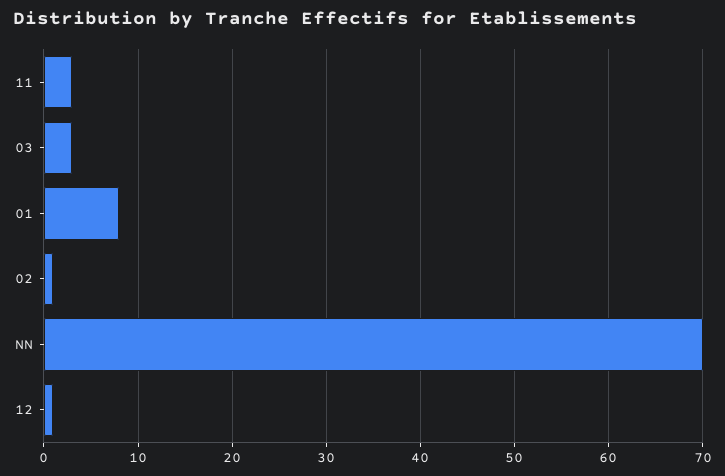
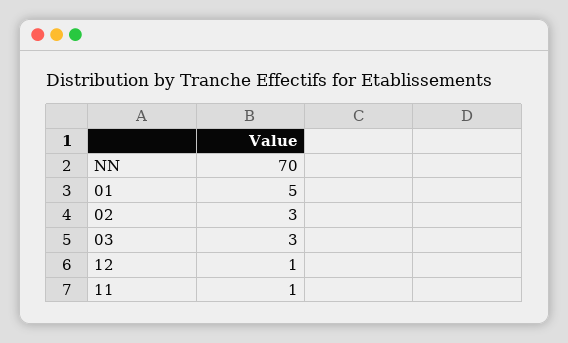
11: 3 -> 1
01: 8 -> 5
02: 1 -> 3

